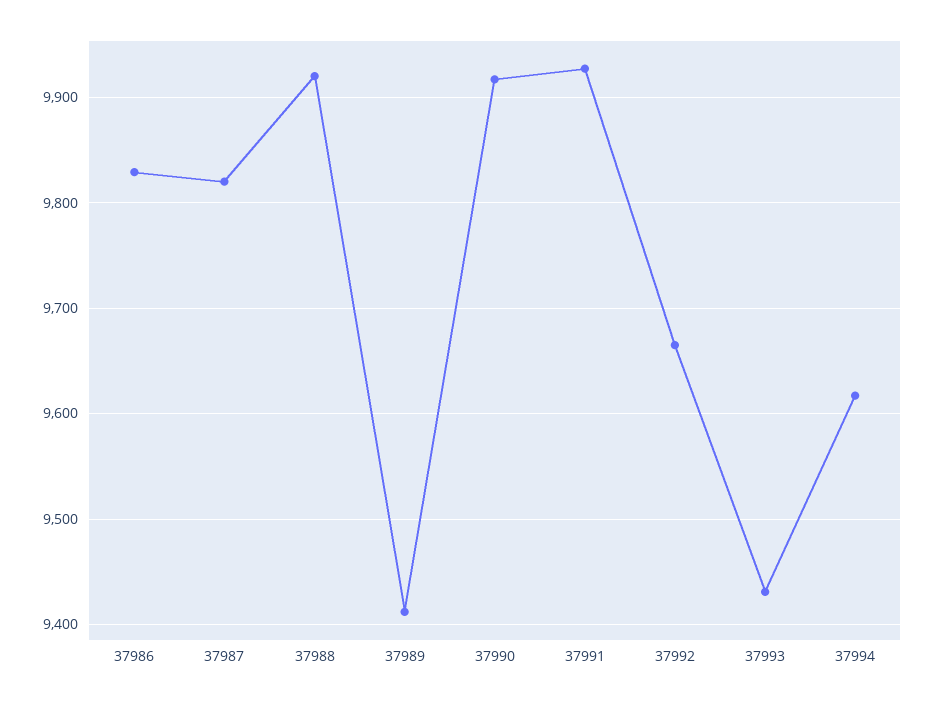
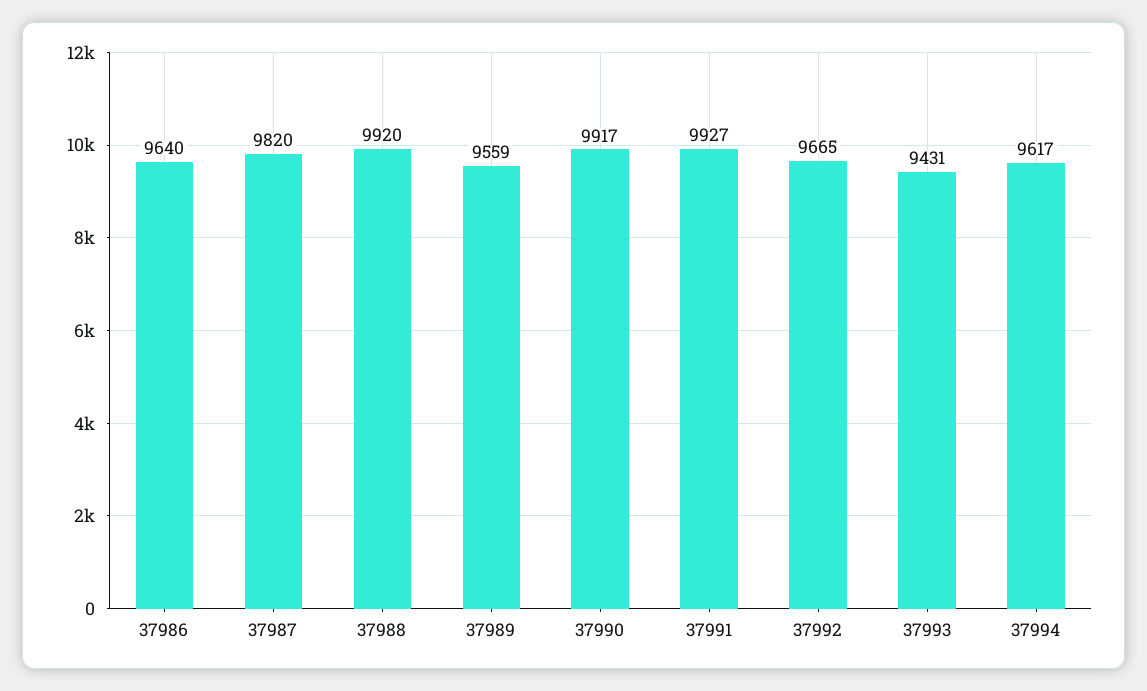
37986: 9830 -> 9640
37989: 9410 -> 9559

